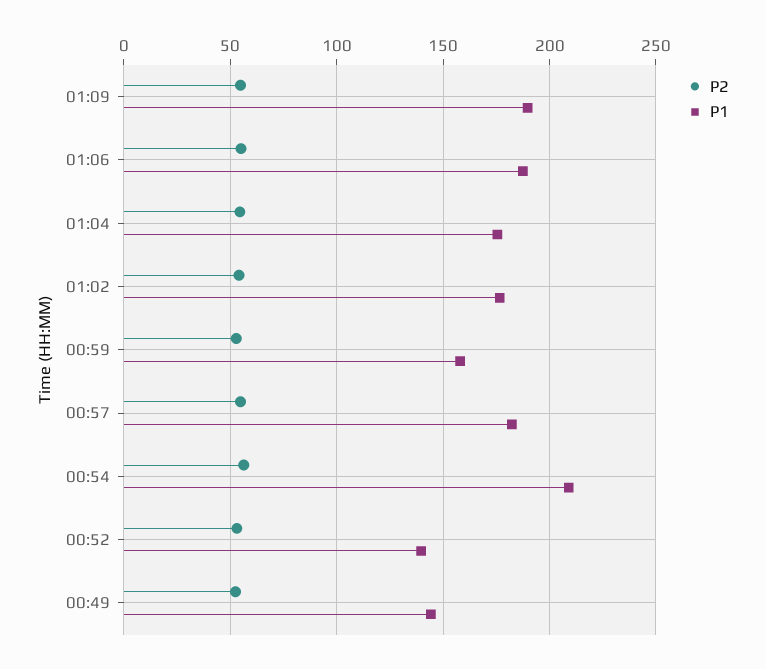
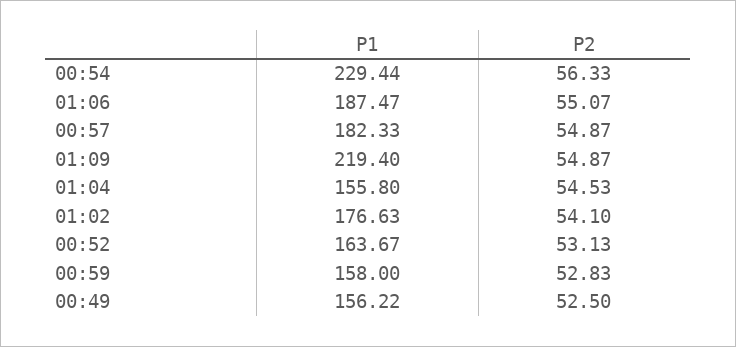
P1, 01:09: 190 -> 219.4
P1, 01:04: 175 -> 155.8
P1, 00:54: 210 -> 229.44
P1, 00:52: 140 -> 163.67
P1, 00:49: 145 -> 156.22

